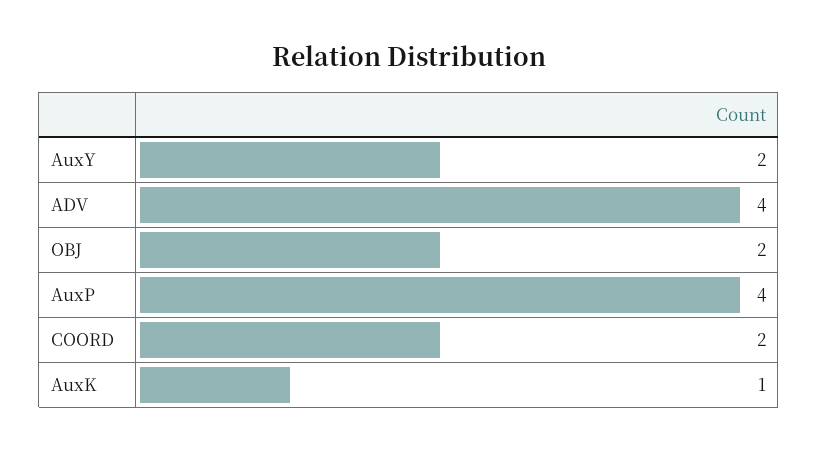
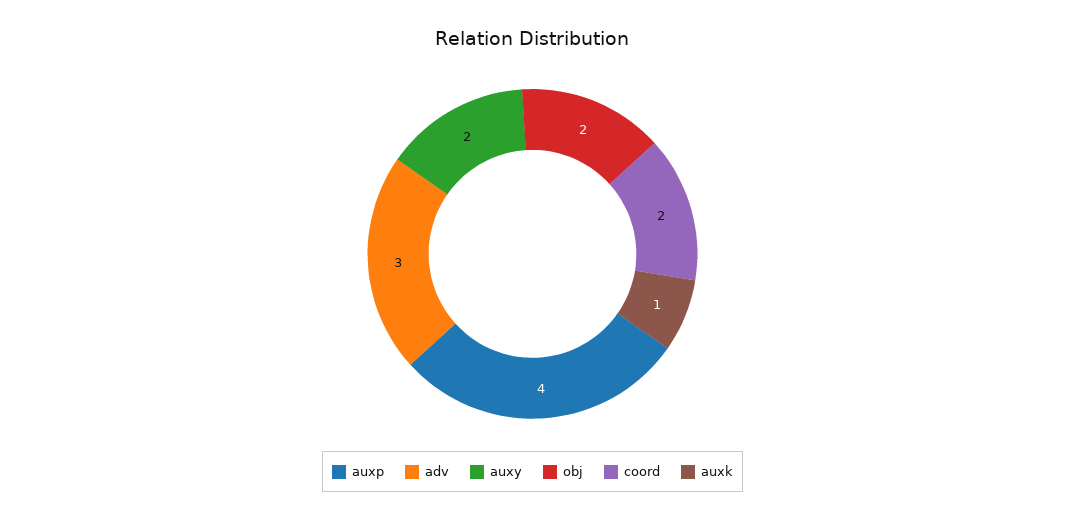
ADV: 4 -> 3

